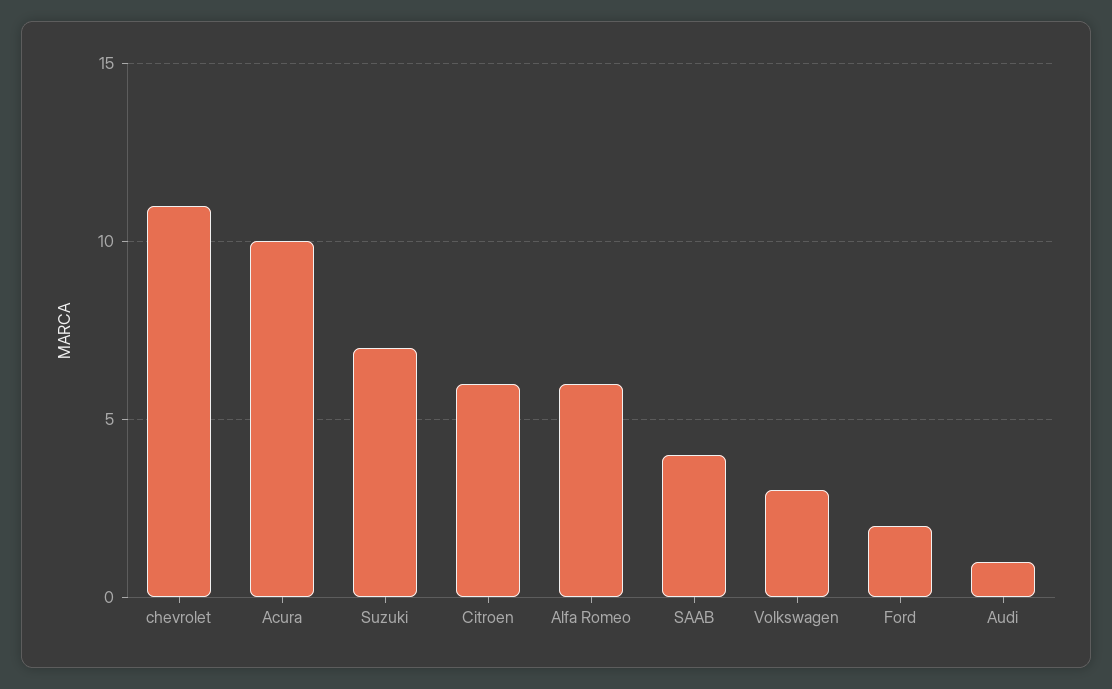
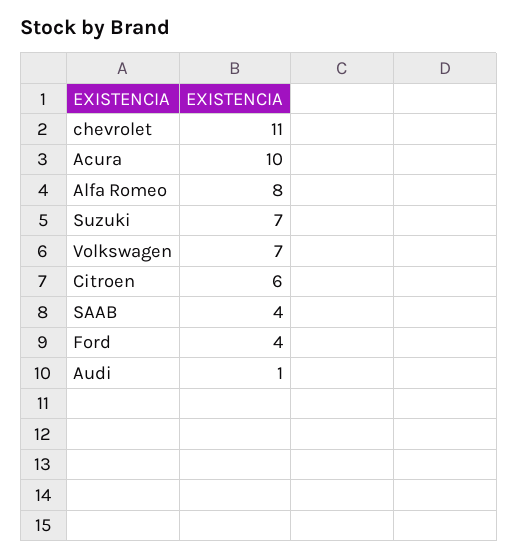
Alfa Romeo: 6 -> 8
Volkswagen: 3 -> 7
Ford: 2 -> 4

